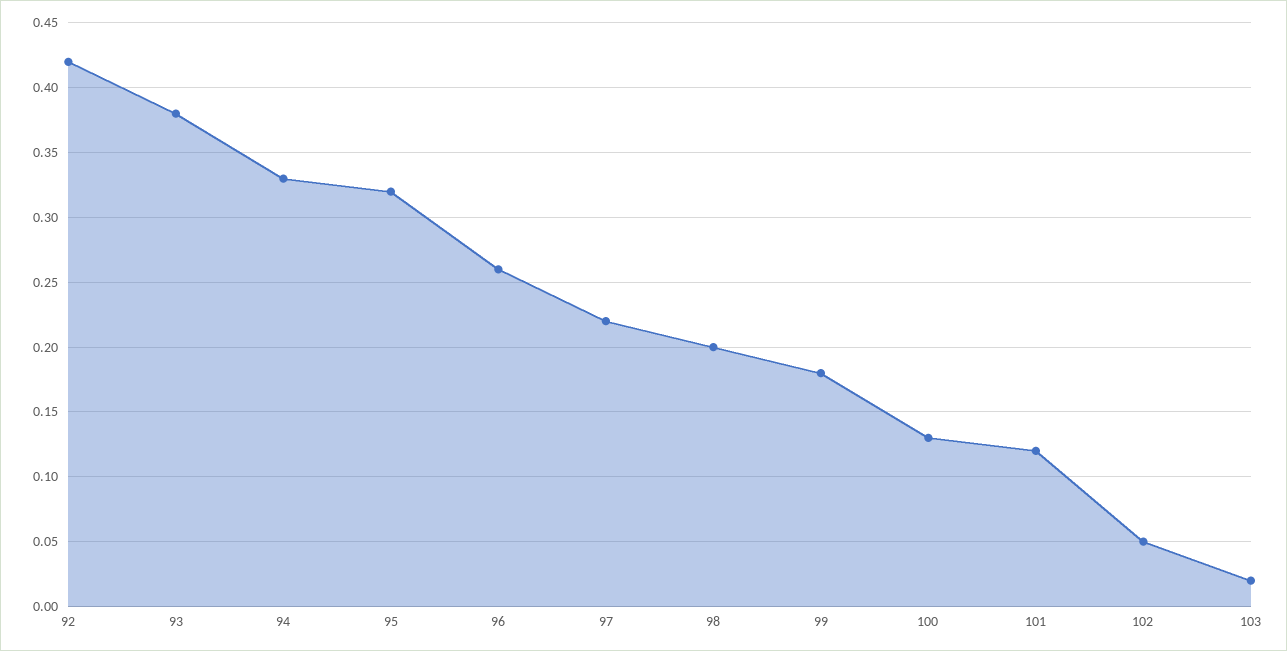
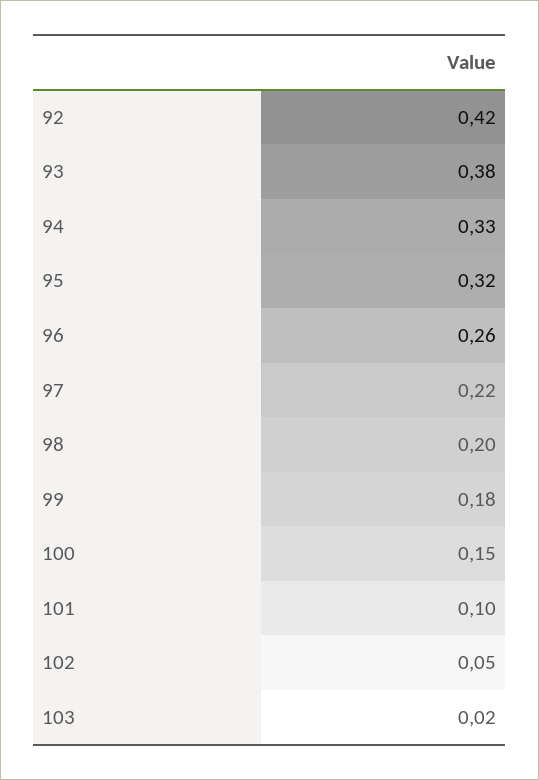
100: 0.13 -> 0.15
101: 0.12 -> 0.1

